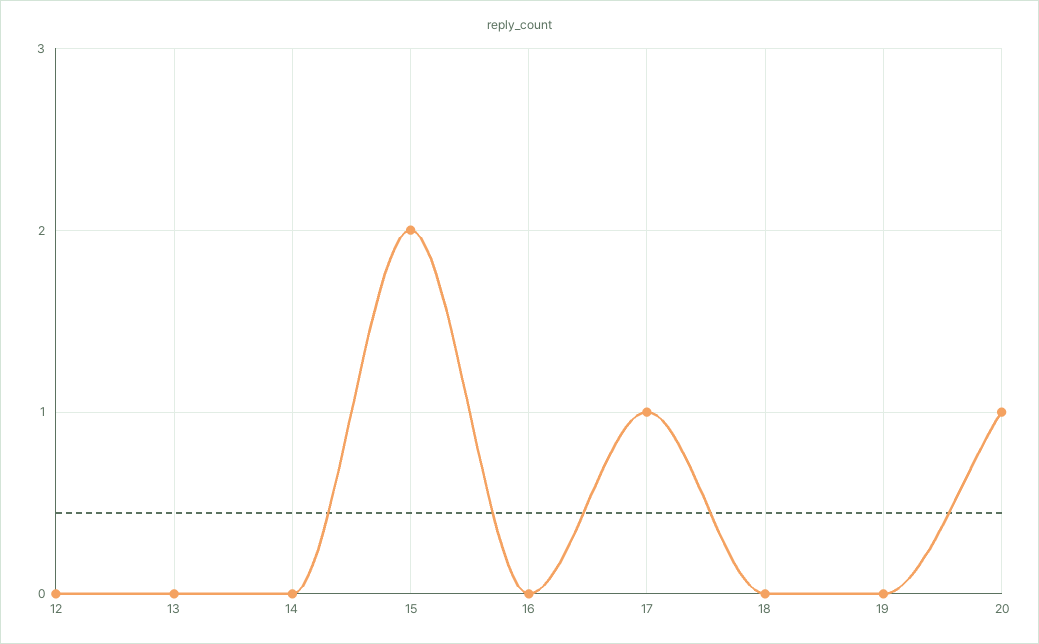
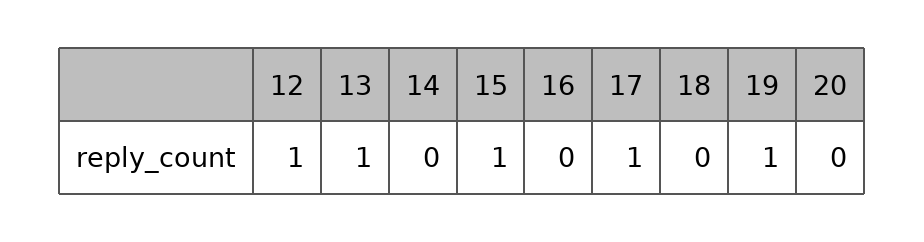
12: 0 -> 1
13: 0 -> 1
15: 2 -> 1
19: 0 -> 1
20: 1 -> 0

